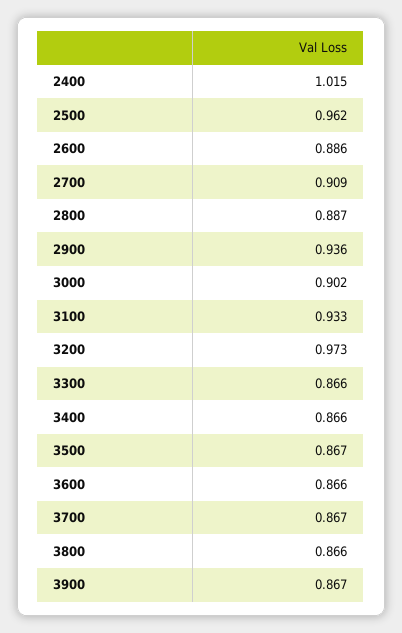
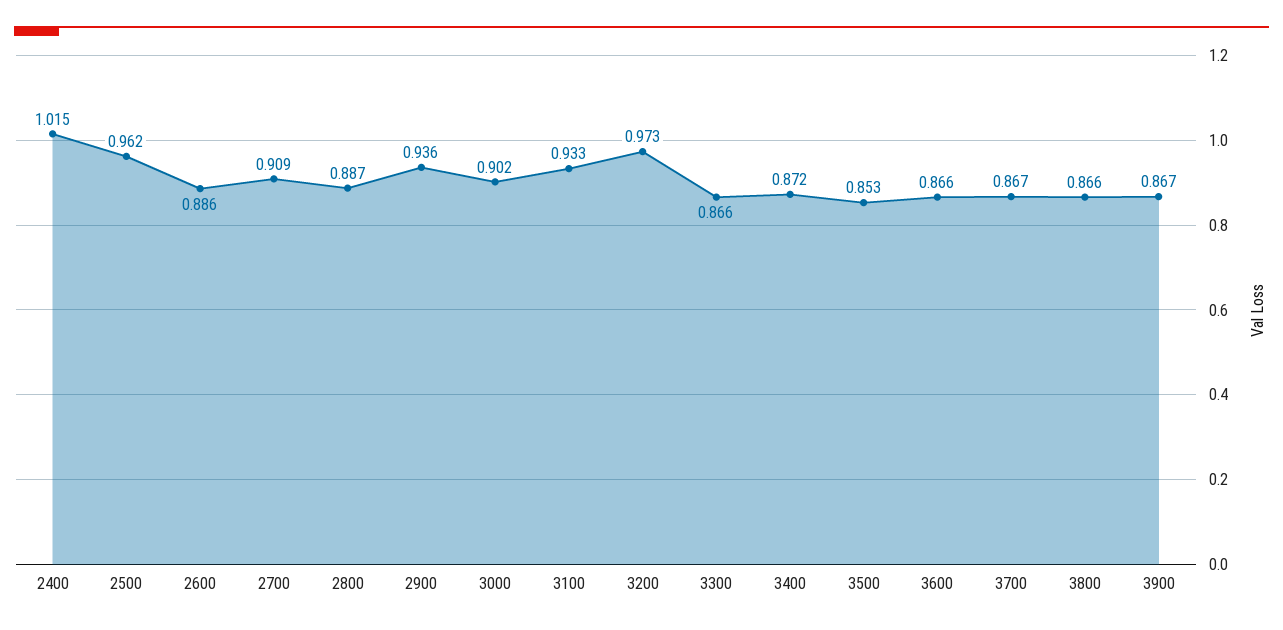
3400: 0.866 -> 0.872
3500: 0.867 -> 0.853

